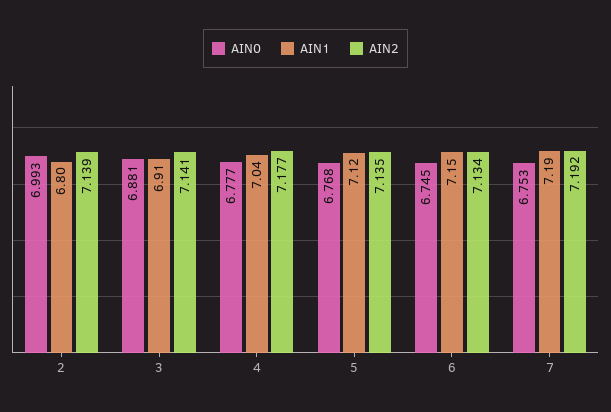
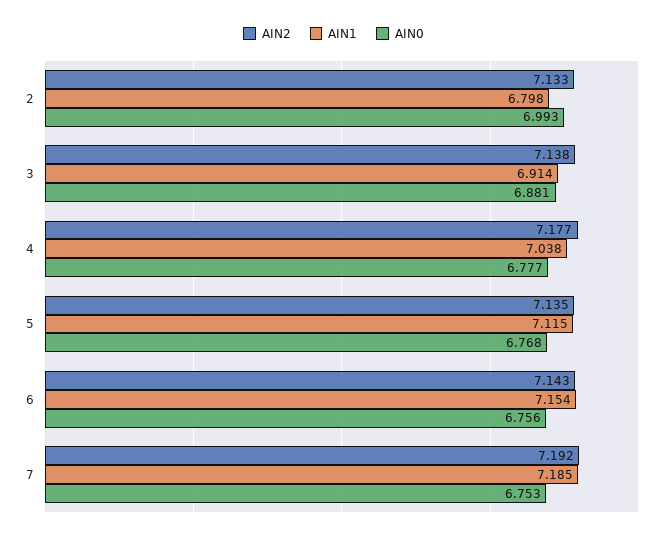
AIN2, 2: 7.139 -> 7.133
AIN2, 3: 7.141 -> 7.138
AIN0, 6: 6.745 -> 6.756
AIN2, 6: 7.134 -> 7.143

